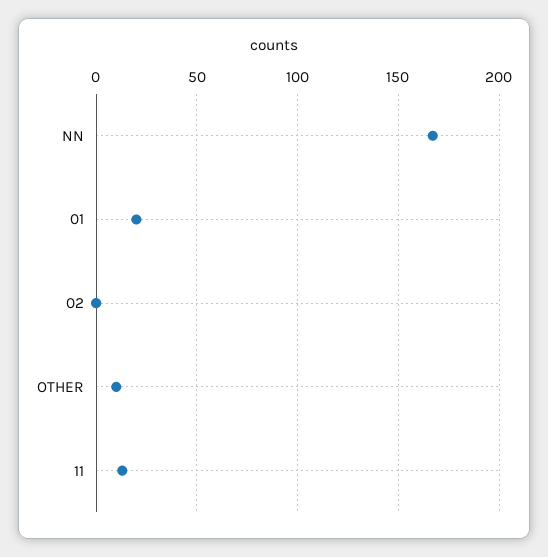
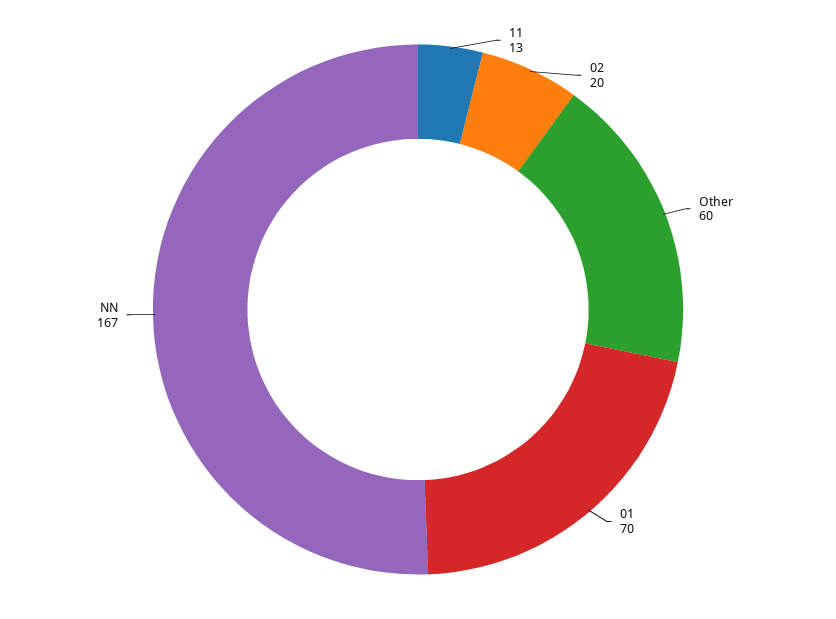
01: 20 -> 70
02: 0 -> 20
OTHER: 10 -> 60

